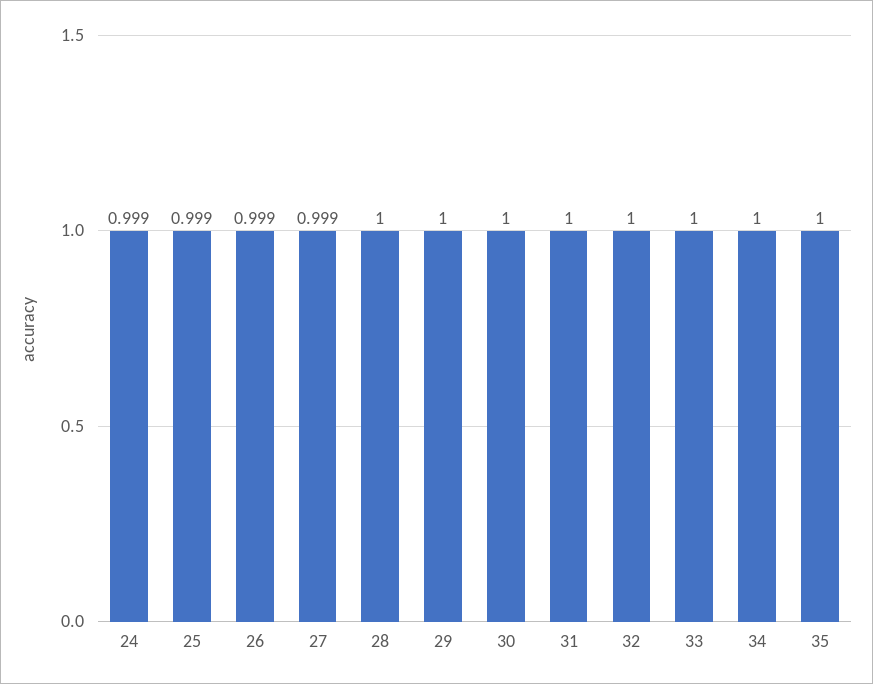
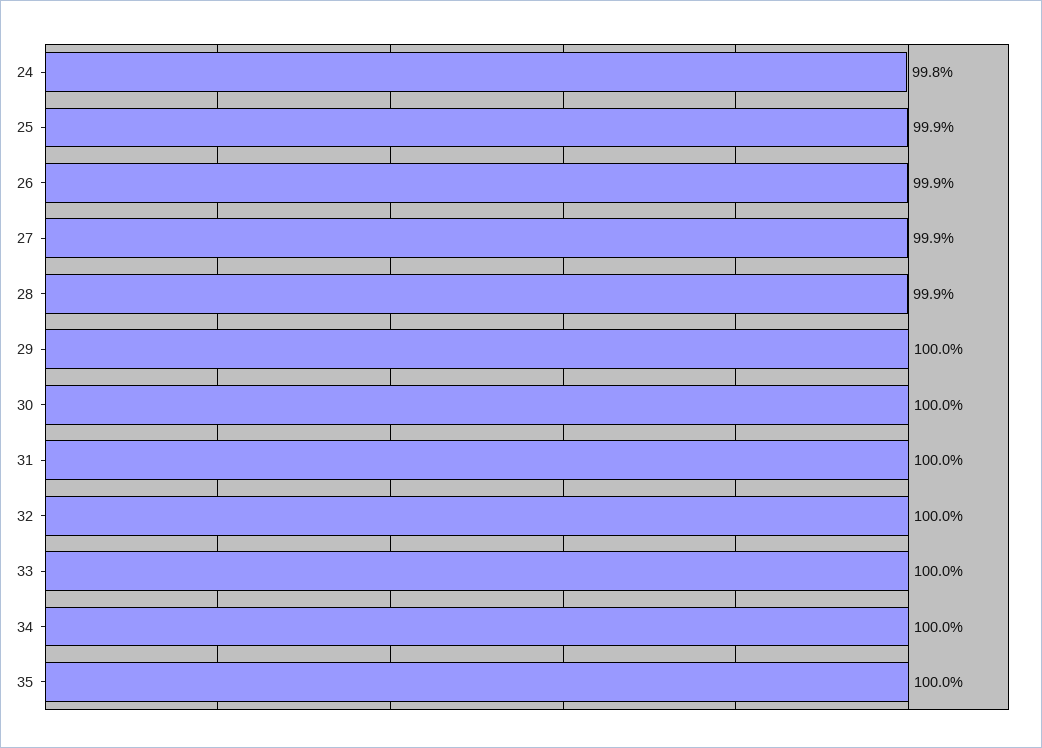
24: 0.999 -> 0.998
28: 1 -> 0.999

